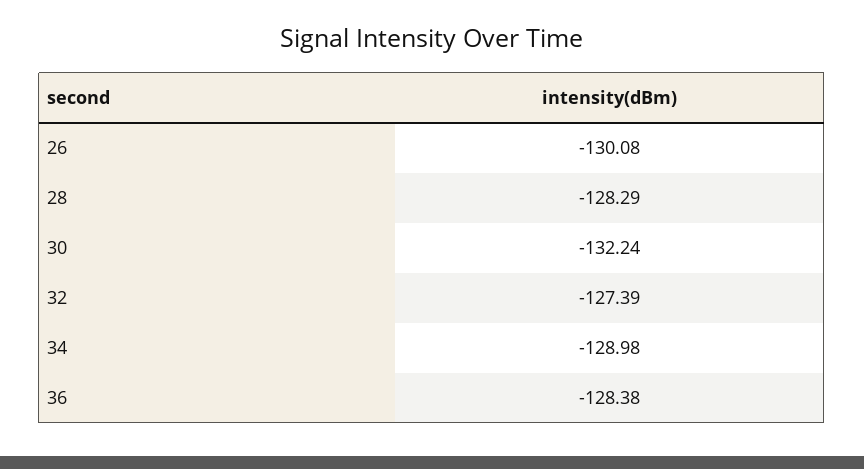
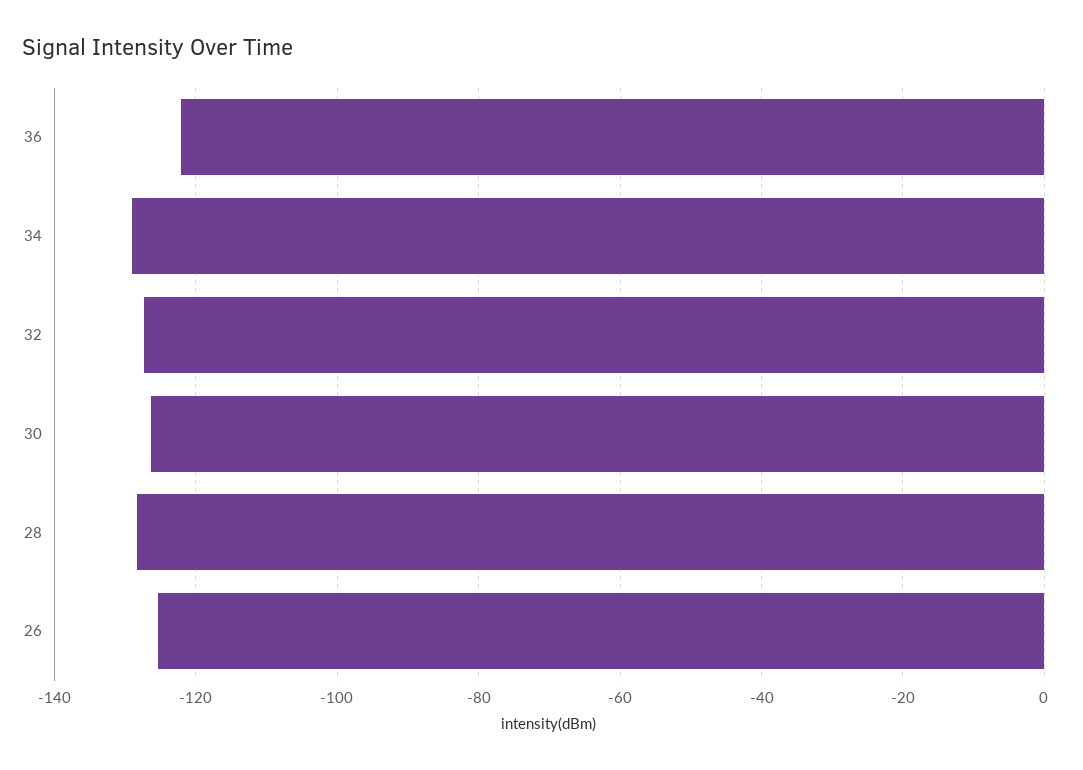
26: -130.08 -> -126
30: -132.24 -> -126
36: -128.38 -> -122

